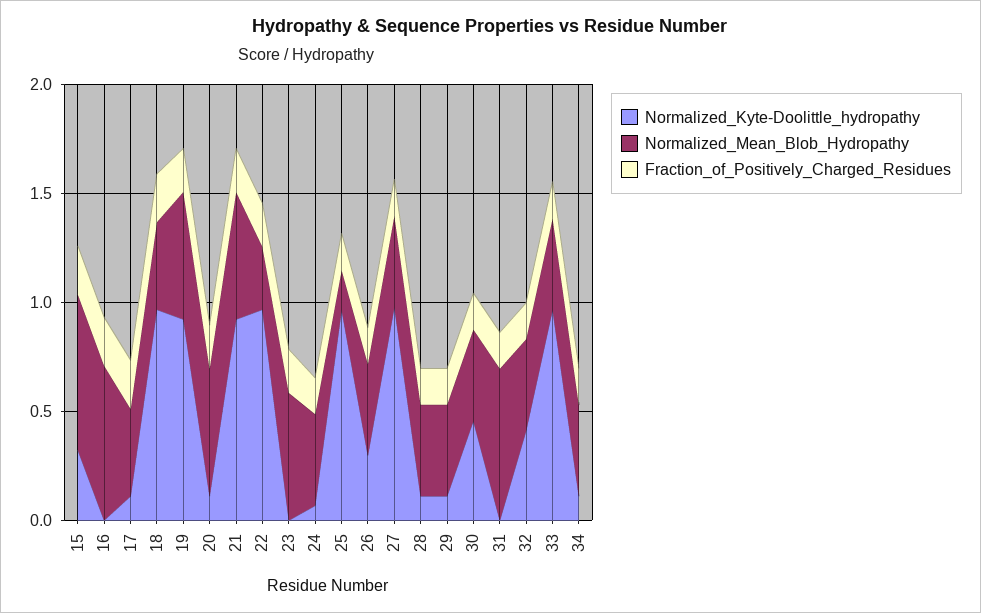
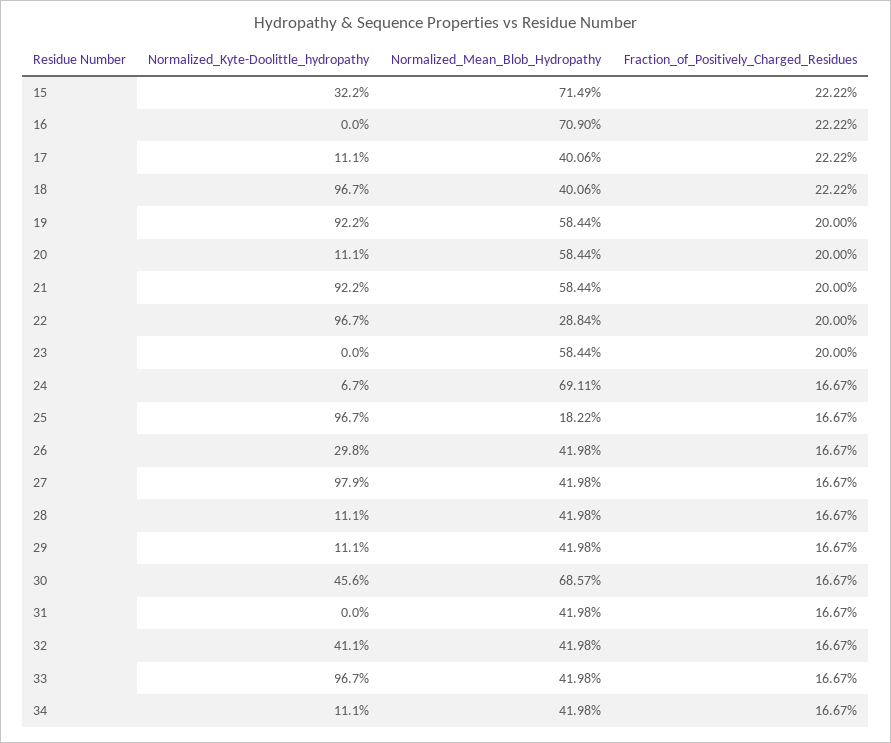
Normalized_Mean_Blob_Hydropathy, 24: 0.4 -> 0.6911
Normalized_Mean_Blob_Hydropathy, 30: 0.4 -> 0.6857
Normalized_Mean_Blob_Hydropathy, 31: 0.7 -> 0.4198

